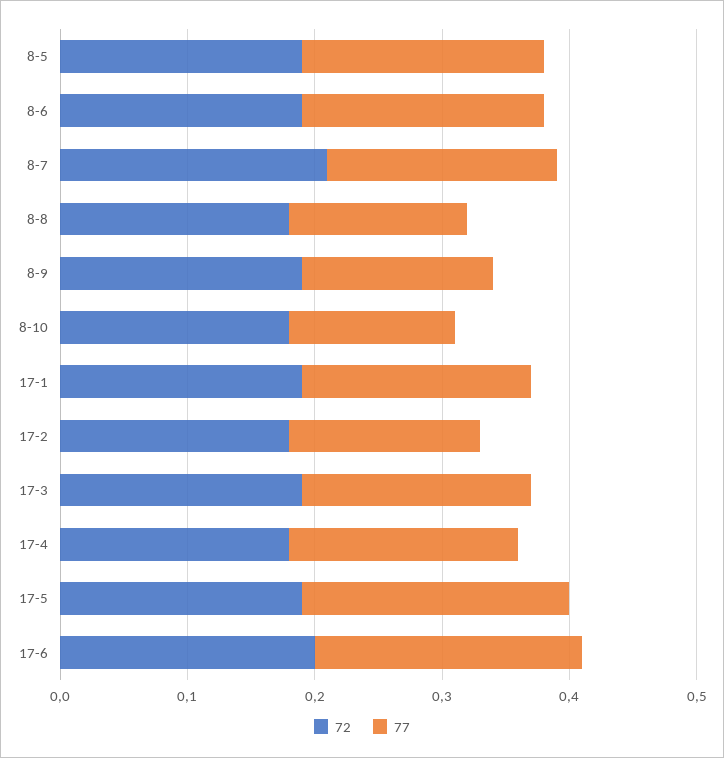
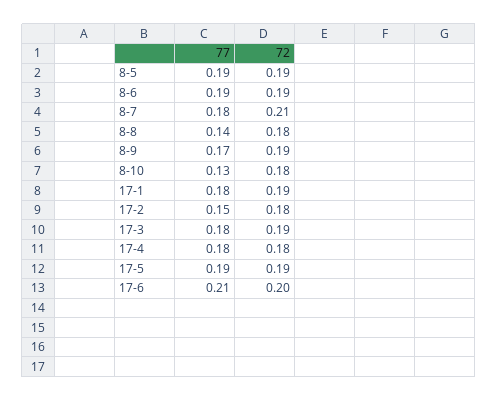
77, 8-9: 0.15 -> 0.17
77, 17-5: 0.21 -> 0.19

